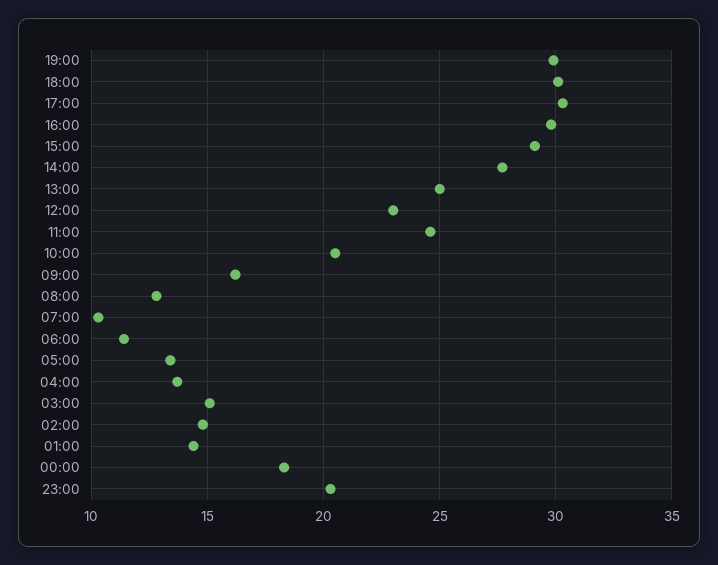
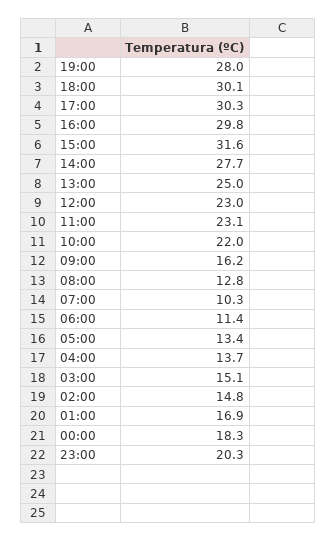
19:00: 30 -> 28
15:00: 29 -> 31.6
11:00: 24.5 -> 23.1
10:00: 20.5 -> 22
01:00: 14.5 -> 16.9

